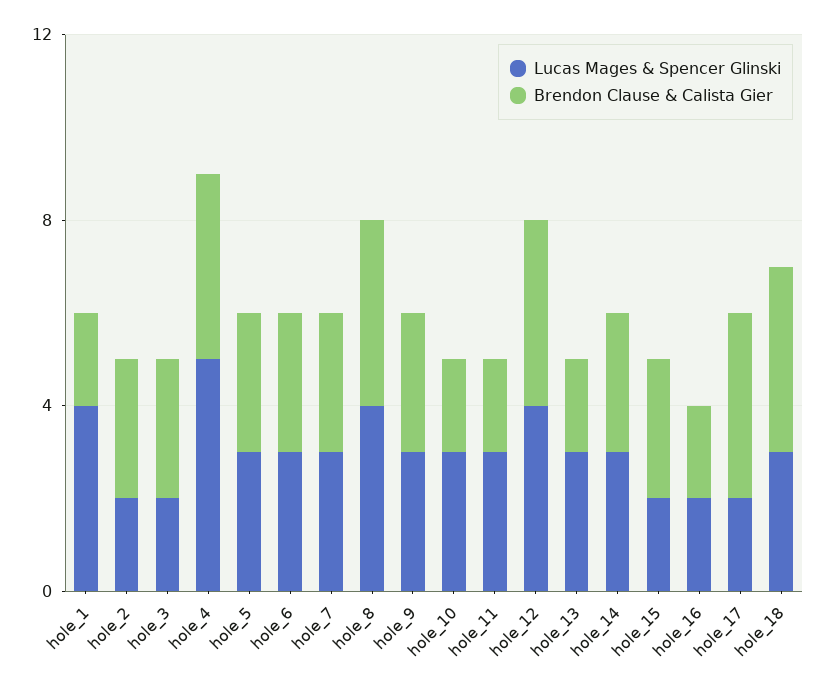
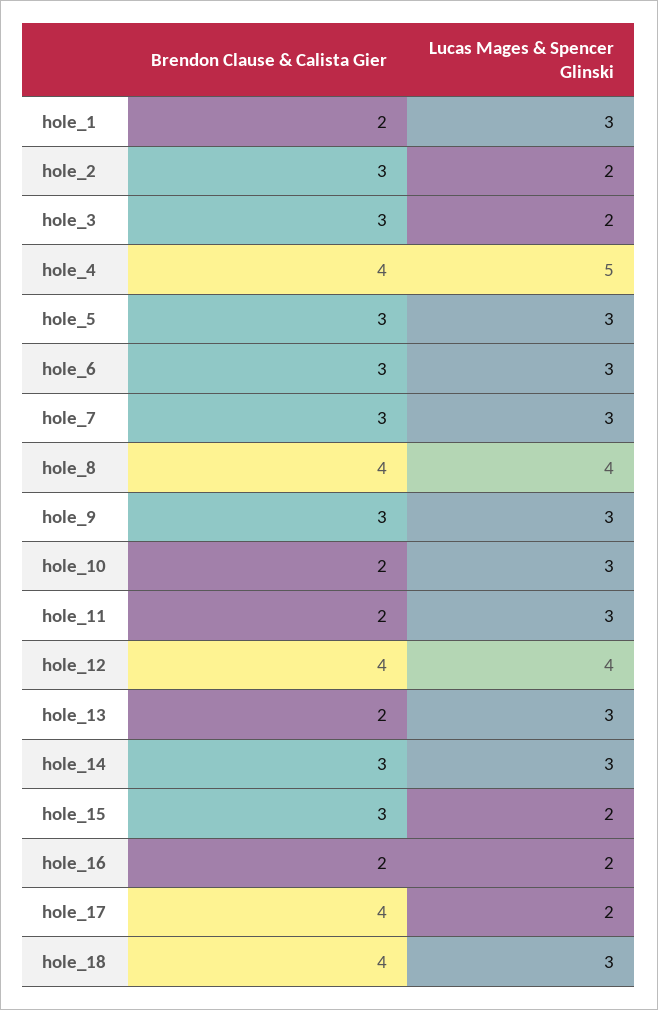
Lucas Mages & Spencer Glinski, hole_1: 4 -> 3

